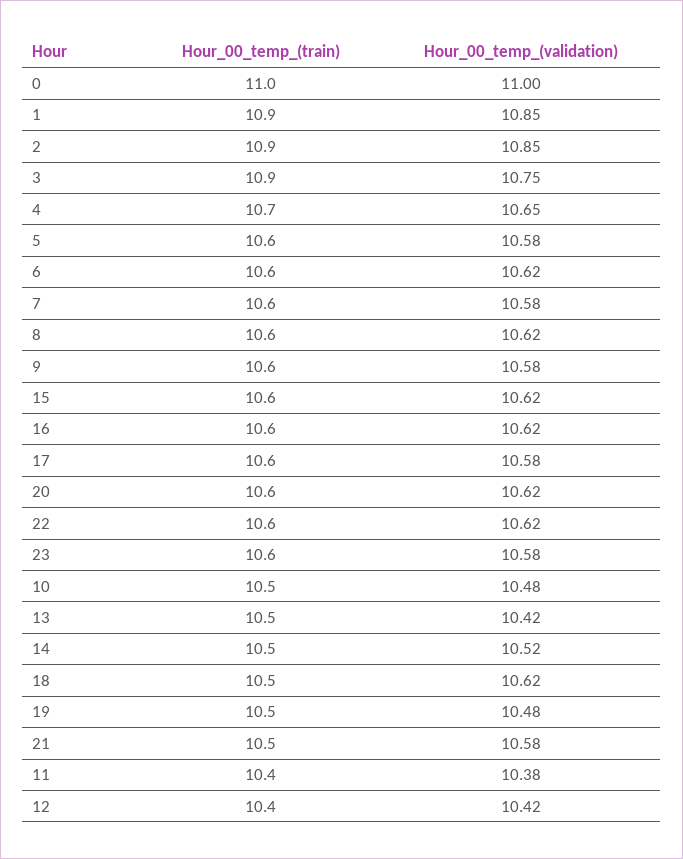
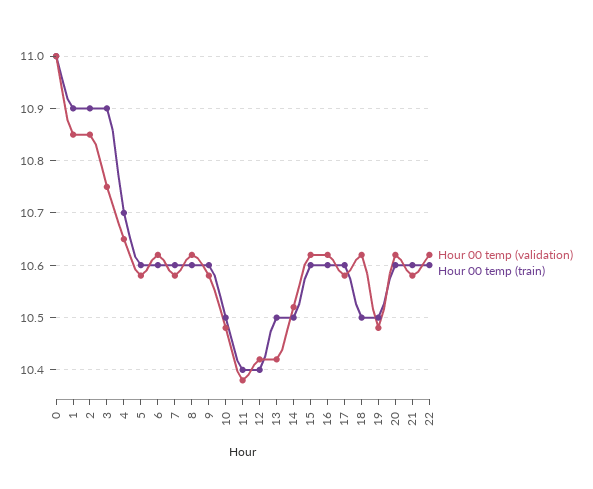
Hour_00_temp_(train), 23: 10.6 -> none
Hour_00_temp_(validation), 23: 10.58 -> none
Hour_00_temp_(train), 21: 10.5 -> 10.6

